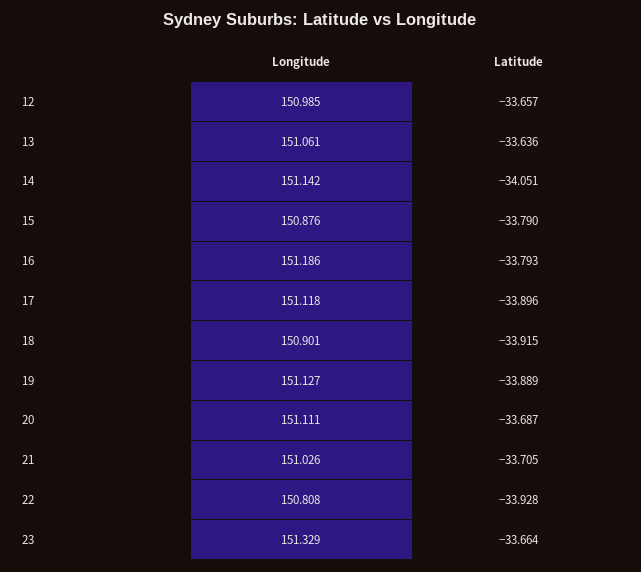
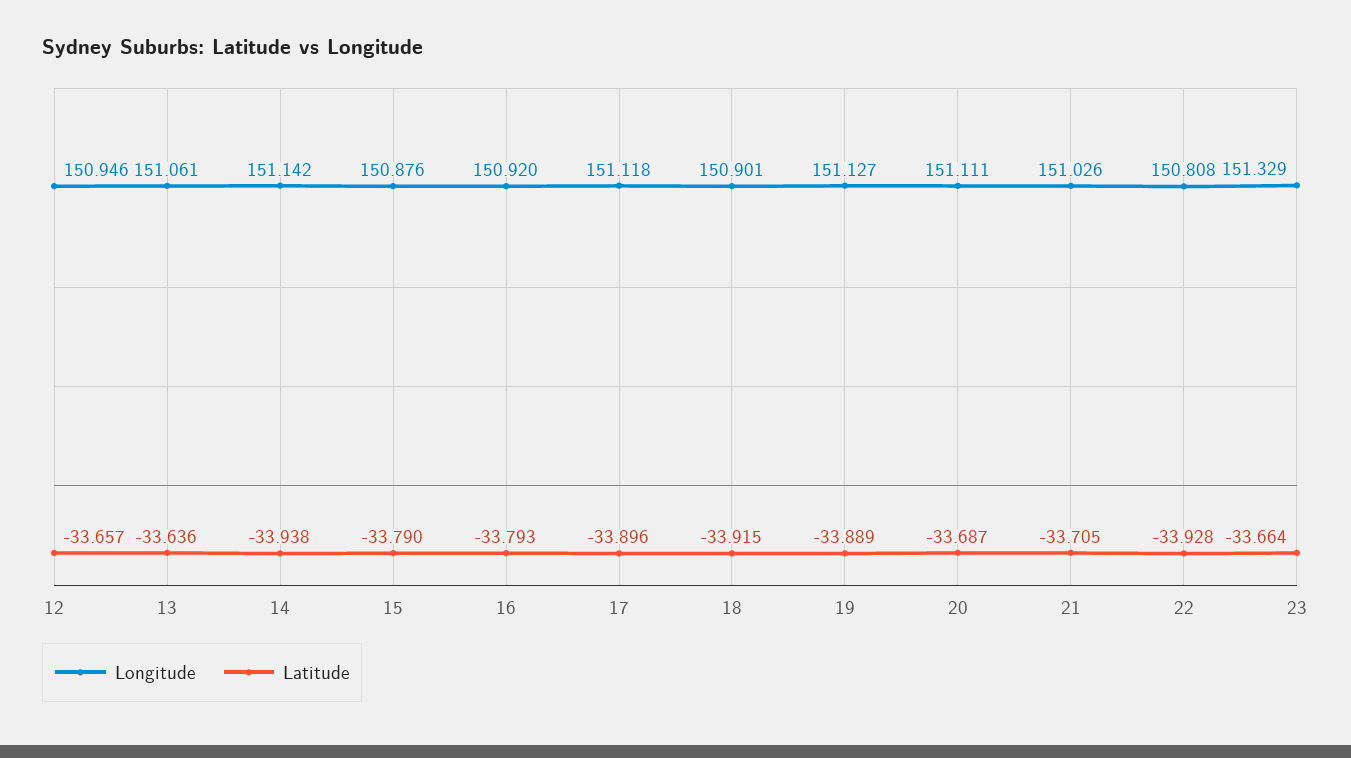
Longitude, 12: 150.985 -> 150.946
Latitude, 14: -34.051 -> -33.938
Longitude, 16: 151.186 -> 150.92

